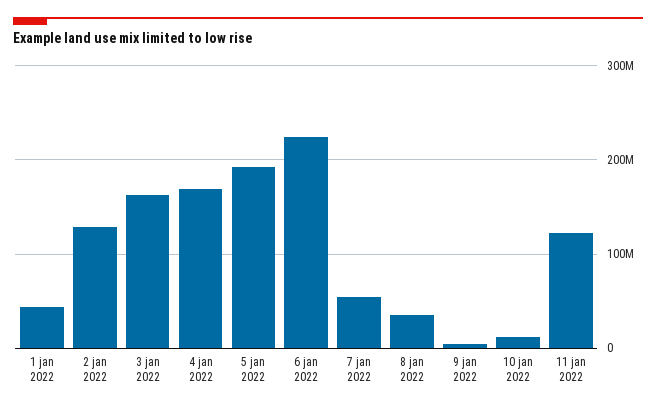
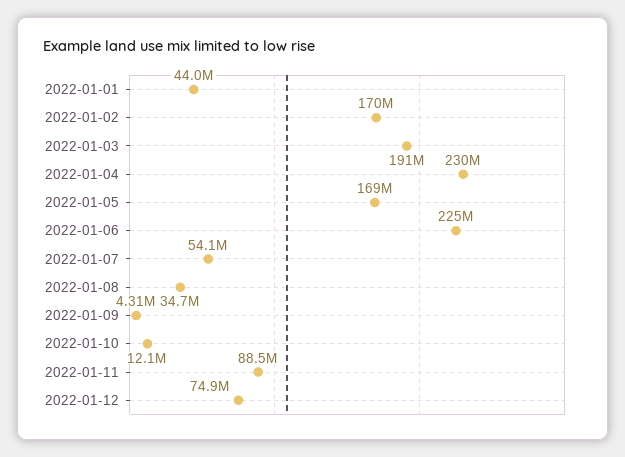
2 jan 2022: 130000000 -> 170000000
3 jan 2022: 160000000 -> 191000000
4 jan 2022: 170000000 -> 230000000
5 jan 2022: 190000000 -> 169000000
11 jan 2022: 120000000 -> 88500000
2022-01-12: none -> 74900000

